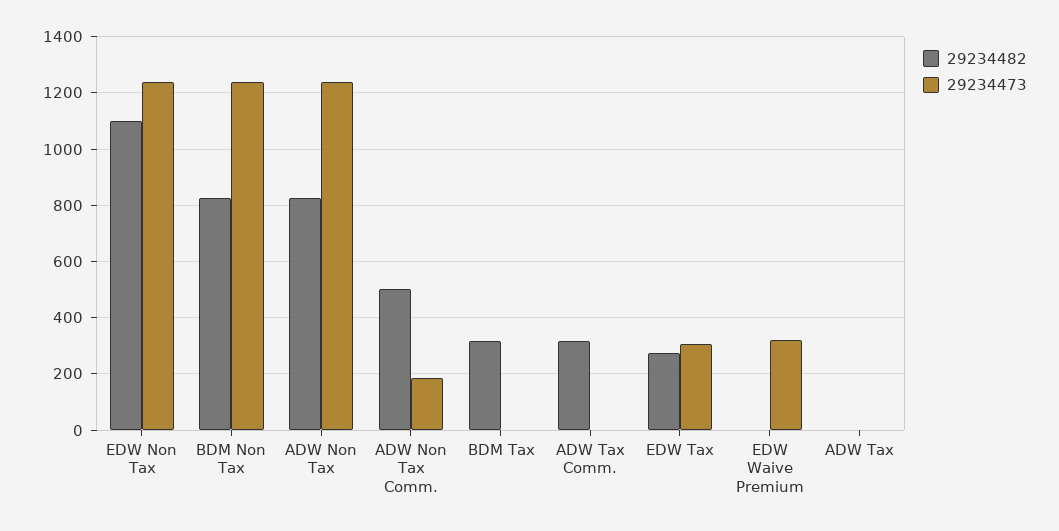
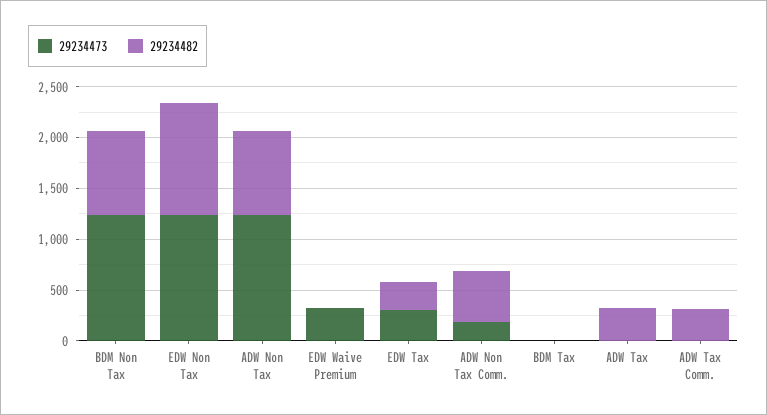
29234482, BDM Tax: 325 -> 0
29234482, ADW Tax: 0 -> 300

